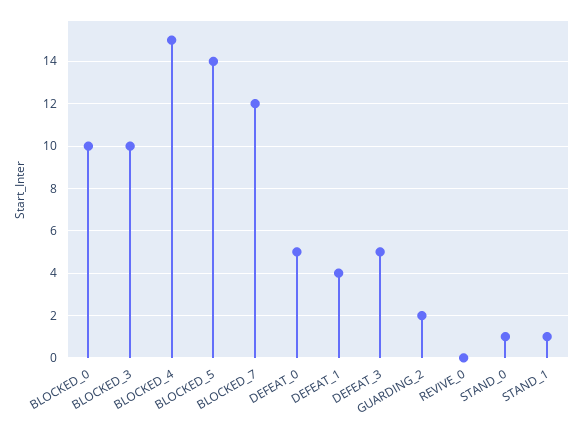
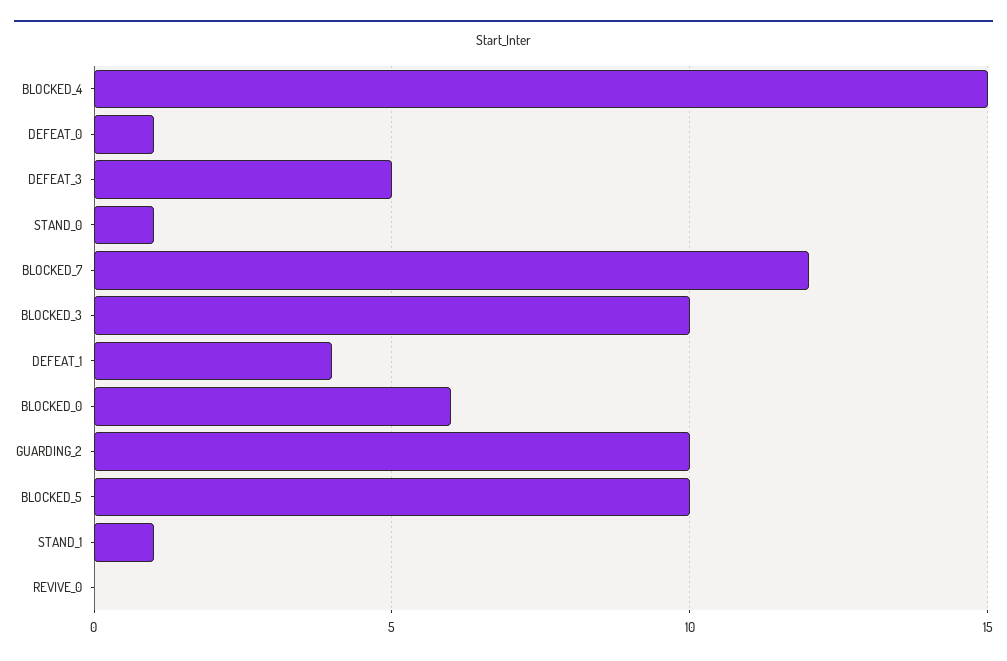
BLOCKED_0: 10 -> 6
BLOCKED_5: 14 -> 10
DEFEAT_0: 5 -> 1
GUARDING_2: 2 -> 10

